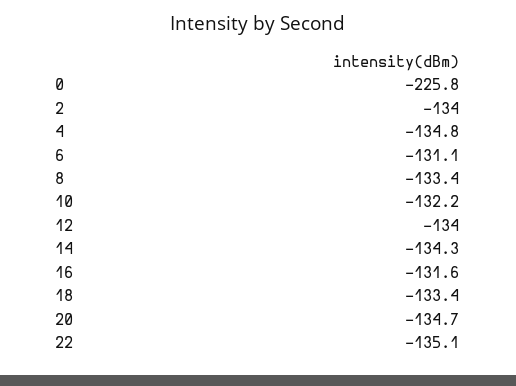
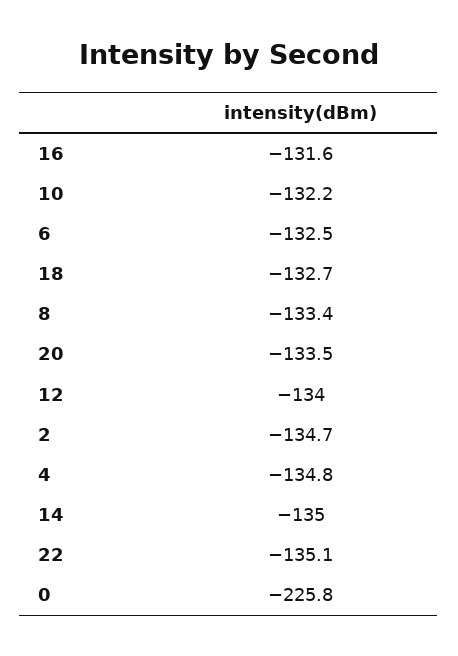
2: -134 -> -134.7
6: -131.1 -> -132.5
14: -134.3 -> -135
18: -133.4 -> -132.7
20: -134.7 -> -133.5

